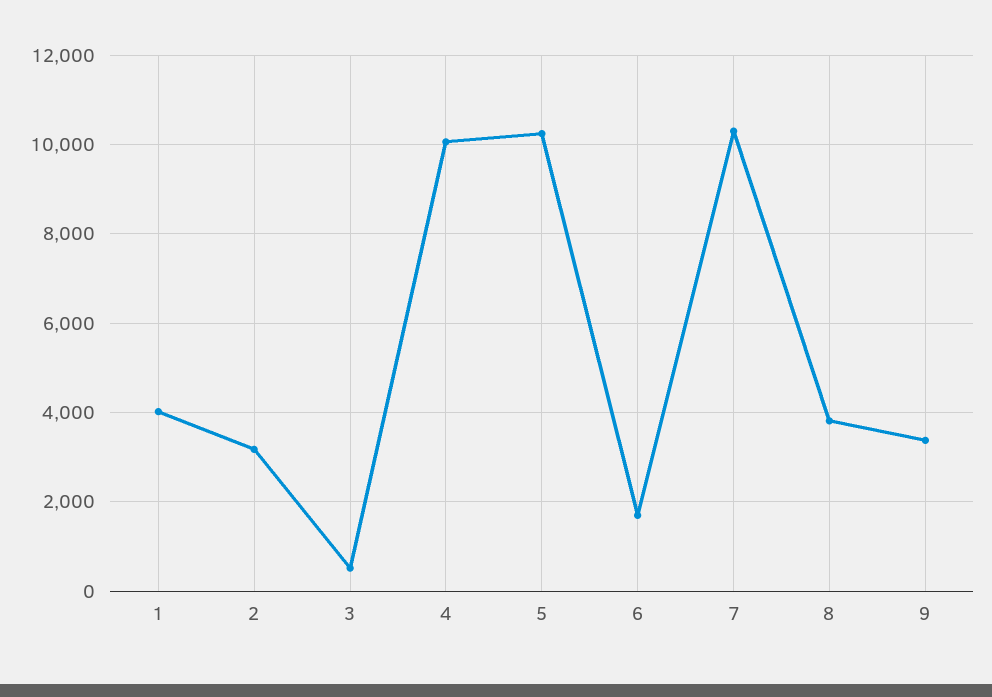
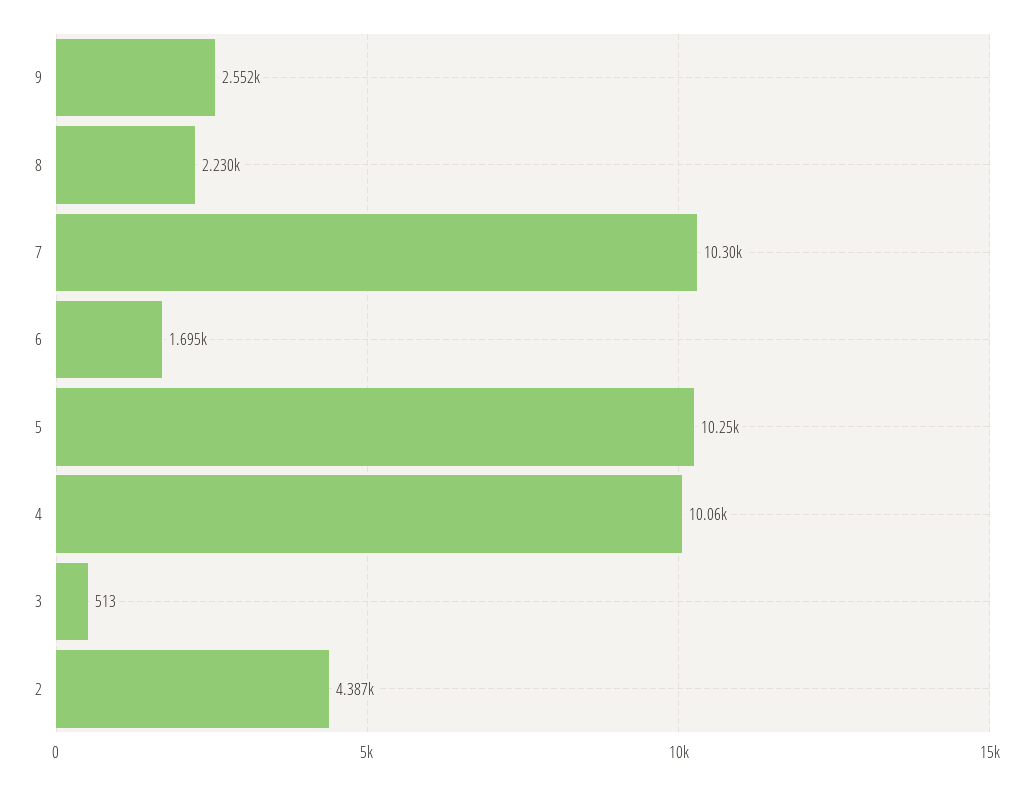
1: 4000 -> none
2: 3200 -> 4387
8: 3800 -> 2230
9: 3400 -> 2552

